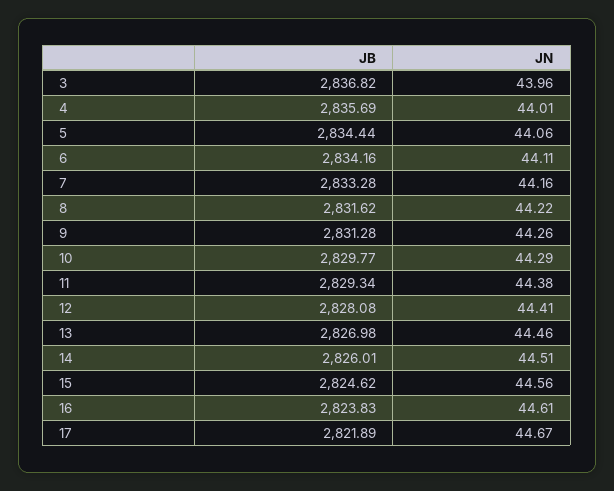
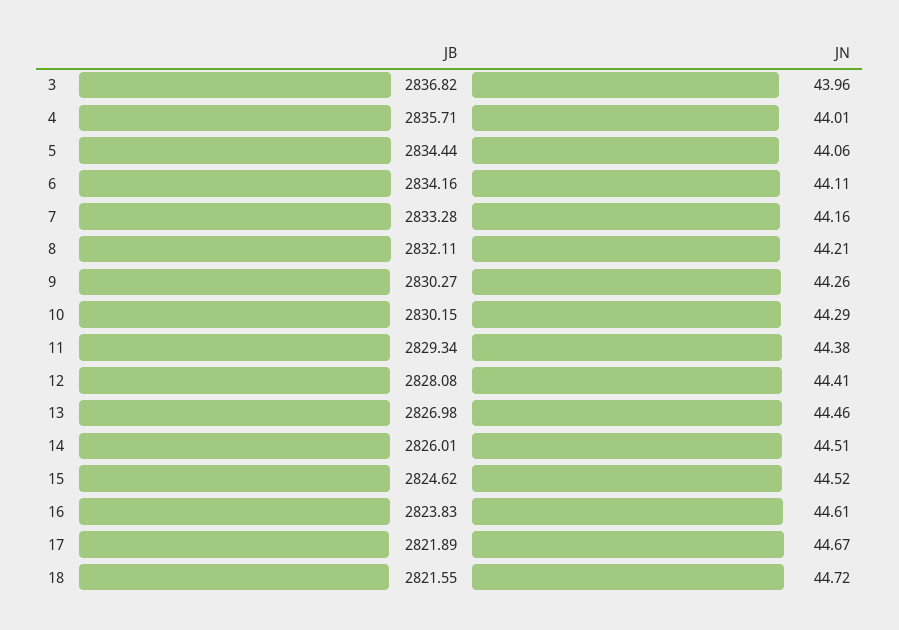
JB, 4: 2835.69 -> 2835.71
JB, 8: 2831.62 -> 2832.11
JN, 8: 44.22 -> 44.21
JB, 9: 2831.28 -> 2830.27
JB, 10: 2829.77 -> 2830.15
JN, 15: 44.56 -> 44.52
JB, 18: none -> 2821.55
JN, 18: none -> 44.72

